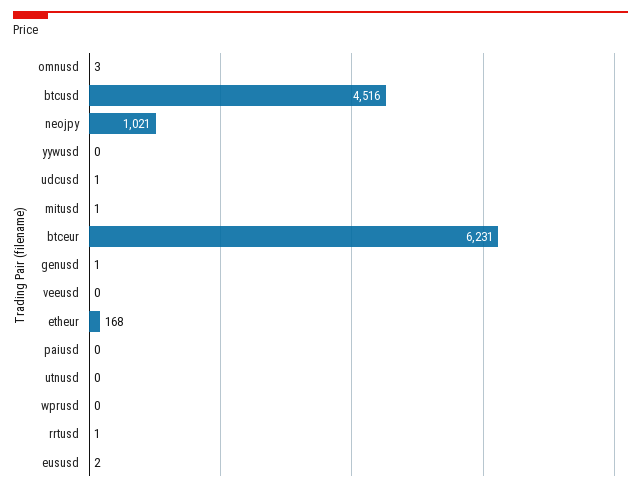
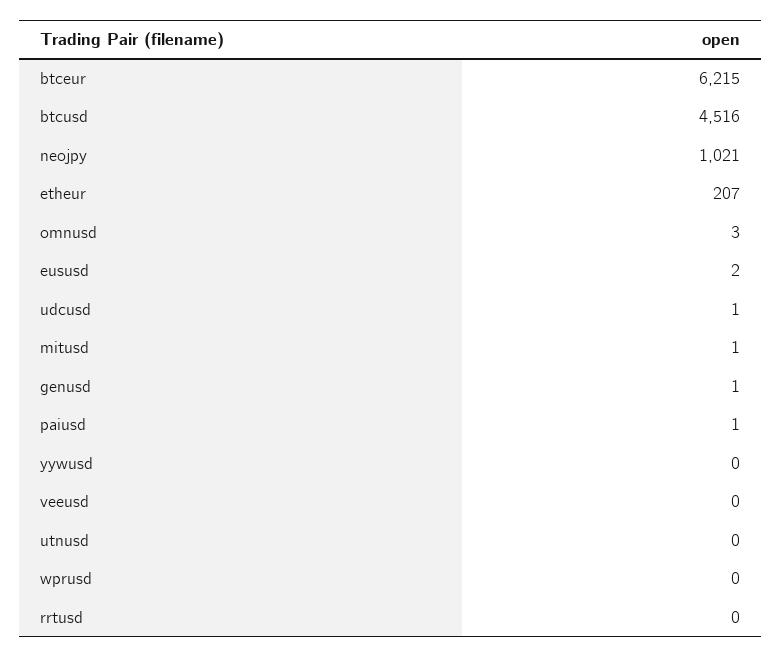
btceur: 6231 -> 6215
etheur: 168 -> 207
paiusd: 0 -> 1
rrtusd: 1 -> 0

